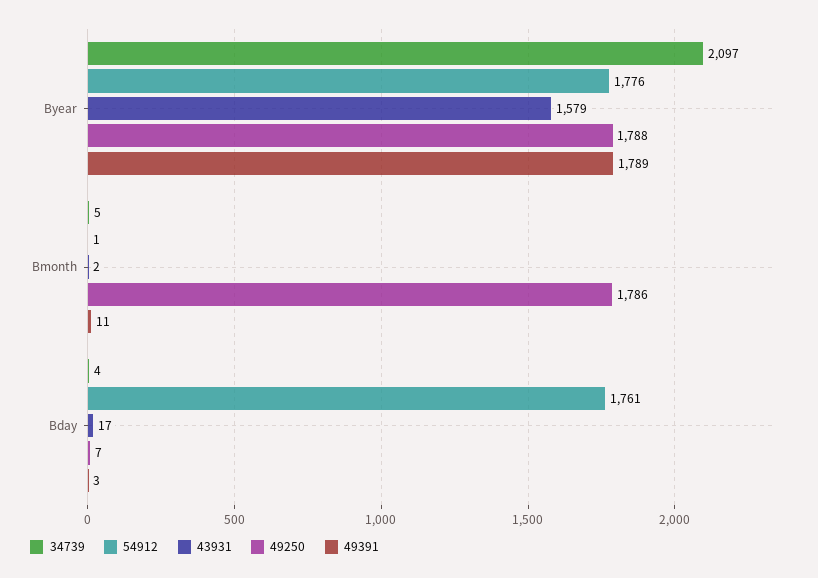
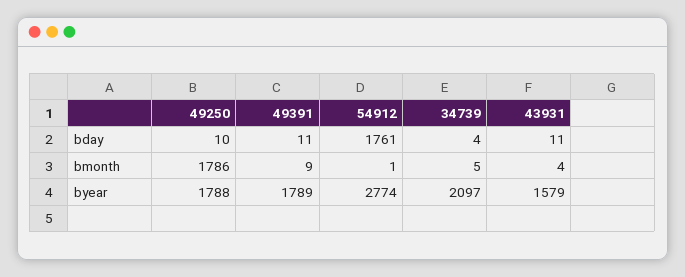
54912, Byear: 1776 -> 2774
43931, Bmonth: 2 -> 4
49391, Bmonth: 11 -> 9
43931, Bday: 17 -> 11
49250, Bday: 7 -> 10
49391, Bday: 3 -> 11

